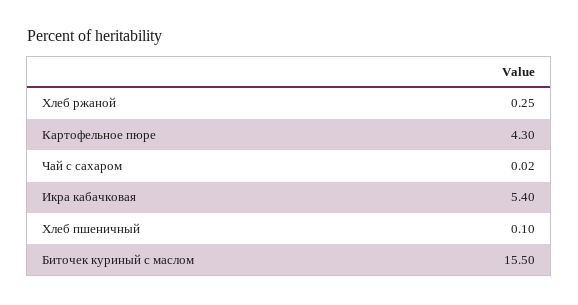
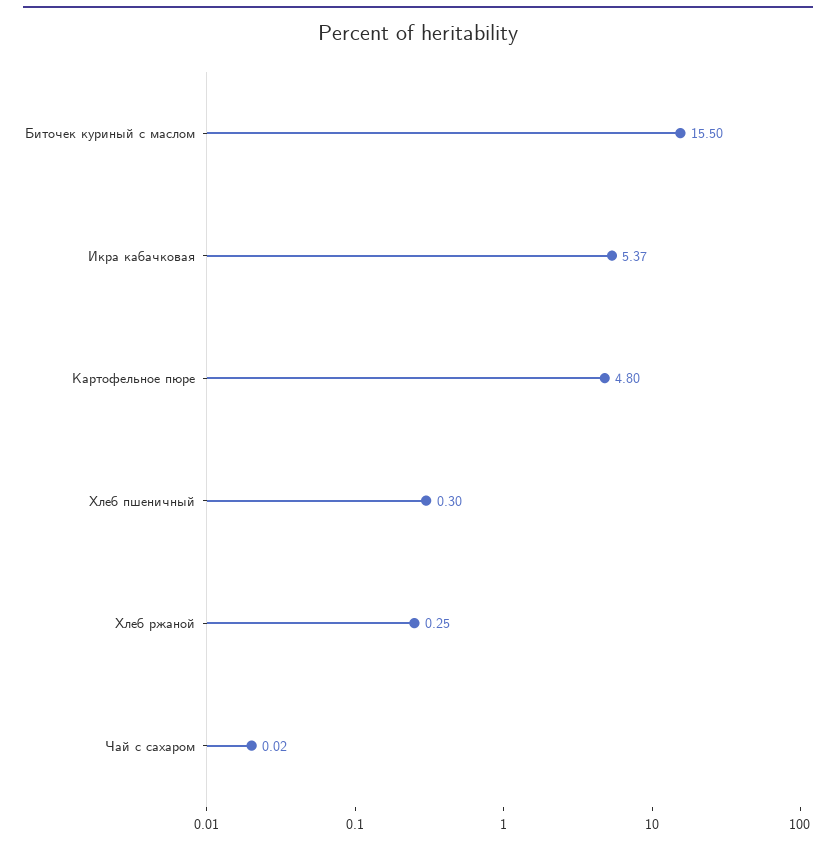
Картофельное пюре: 4.3 -> 4.8
Икра кабачковая: 5.4 -> 5.37
Хлеб пшеничный: 0.1 -> 0.3

